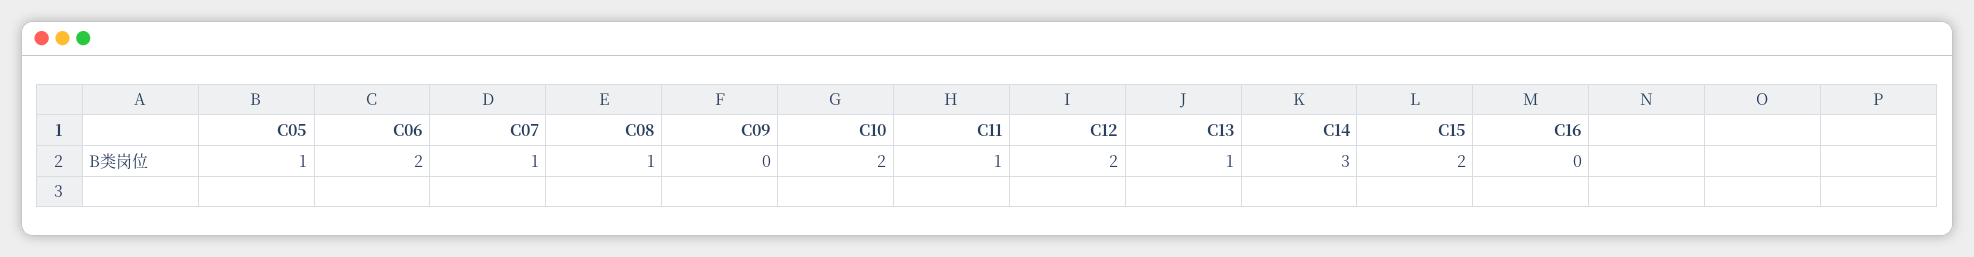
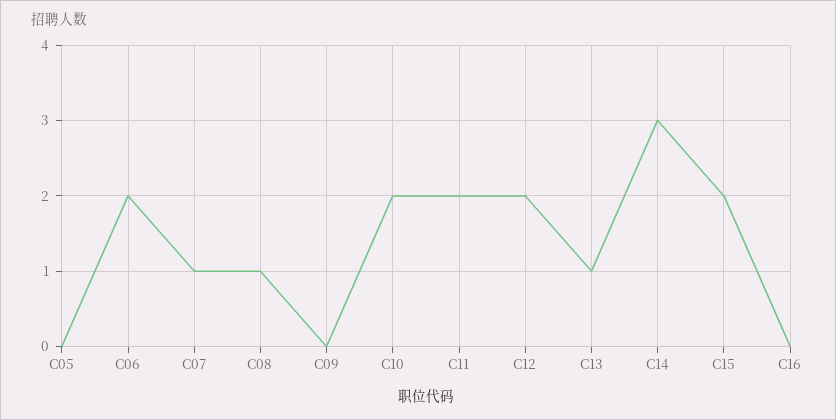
C05: 1 -> 0
C11: 1 -> 2

